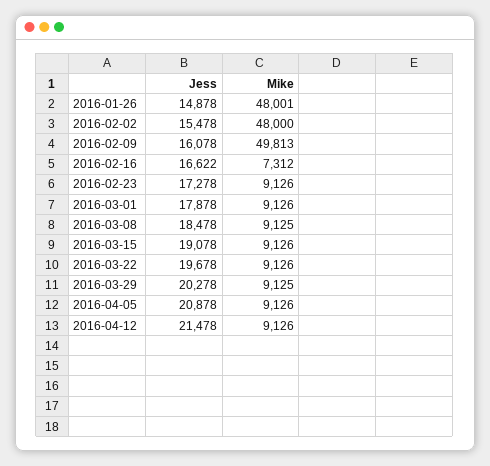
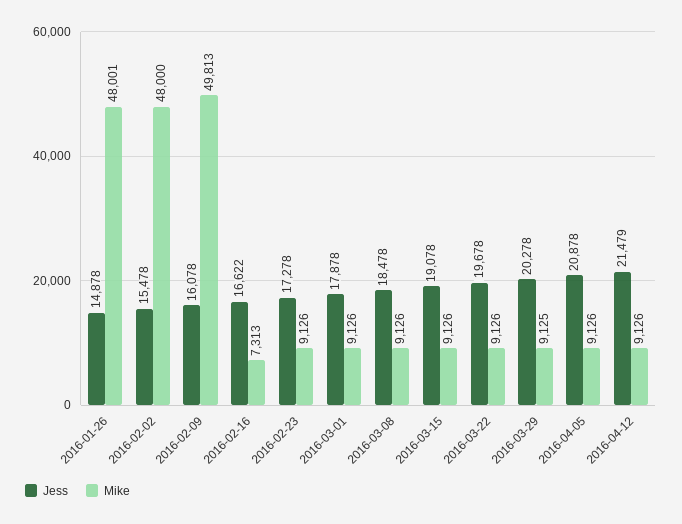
Mike, 2016-02-16: 7312 -> 7313
Mike, 2016-03-08: 9125 -> 9126
Jess, 2016-04-12: 21478 -> 21479

